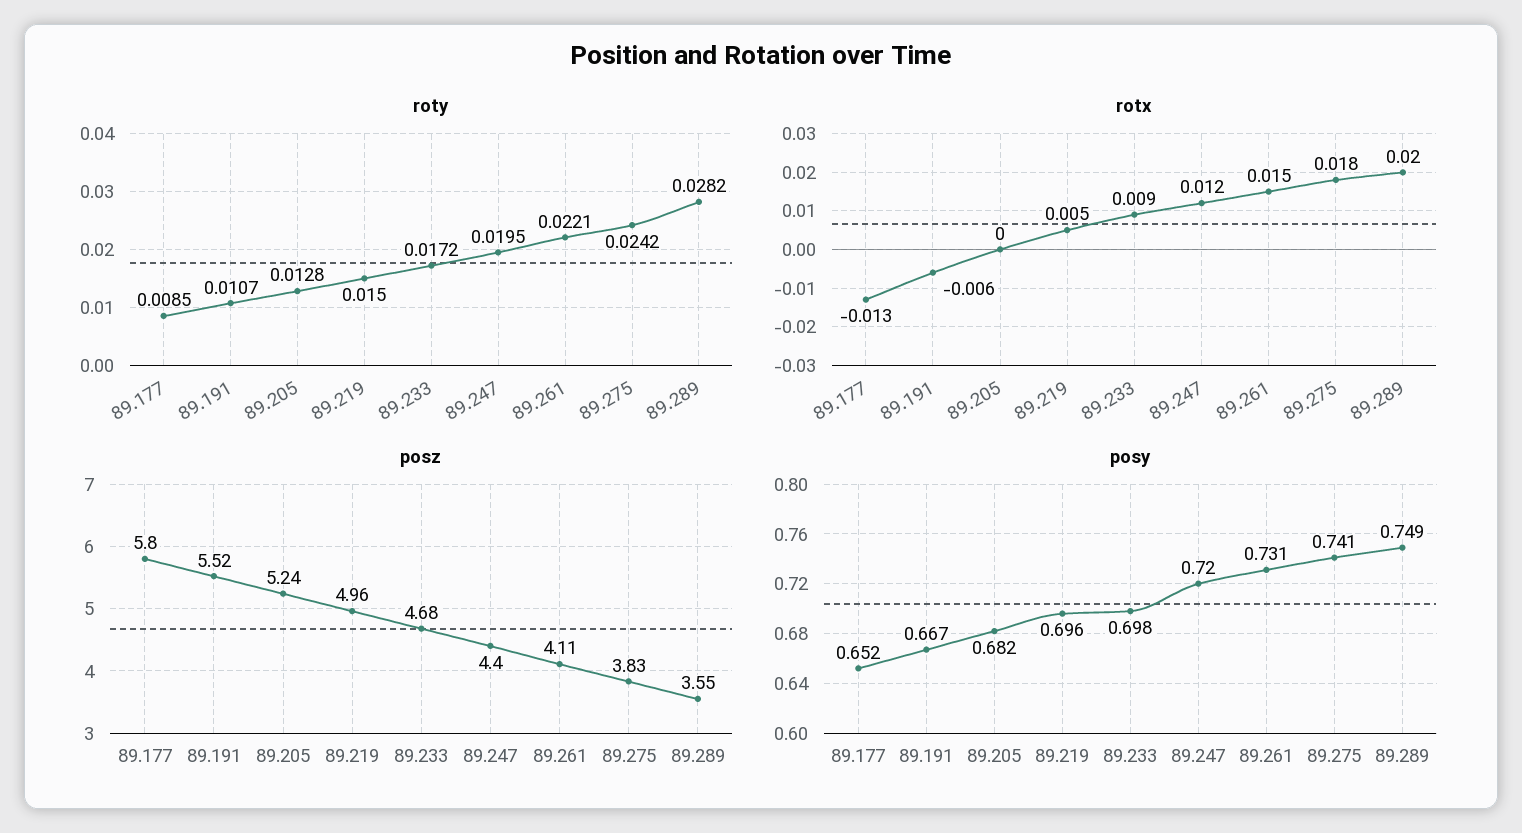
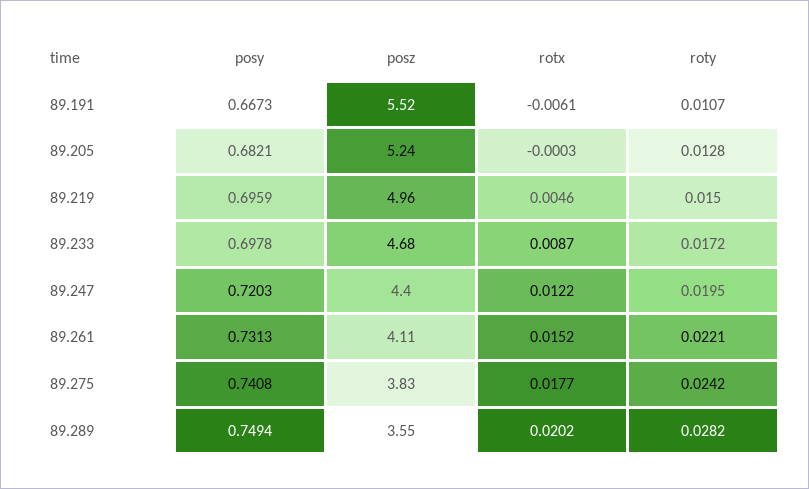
roty, 89.177: 0.0085 -> none
rotx, 89.177: -0.013 -> none
posz, 89.177: 5.8 -> none
posy, 89.177: 0.652 -> none

